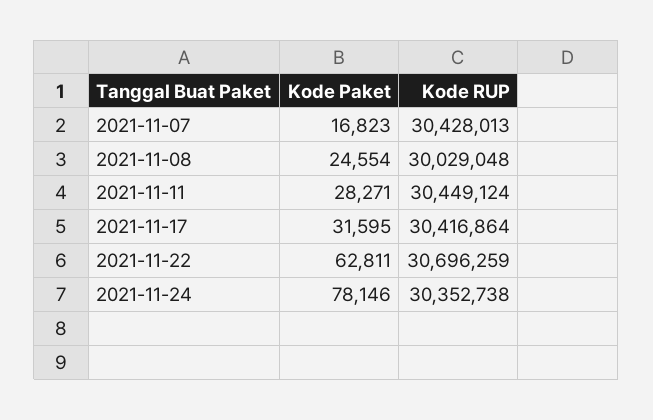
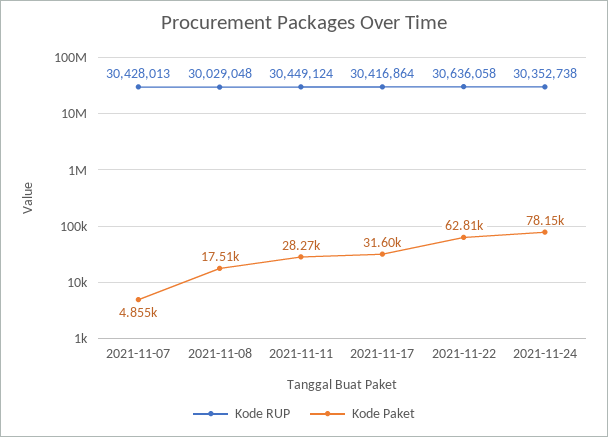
Kode Paket, 2021-11-07: 16823 -> 4855
Kode Paket, 2021-11-08: 24554 -> 17510
Kode RUP, 2021-11-22: 30696259 -> 30636058

